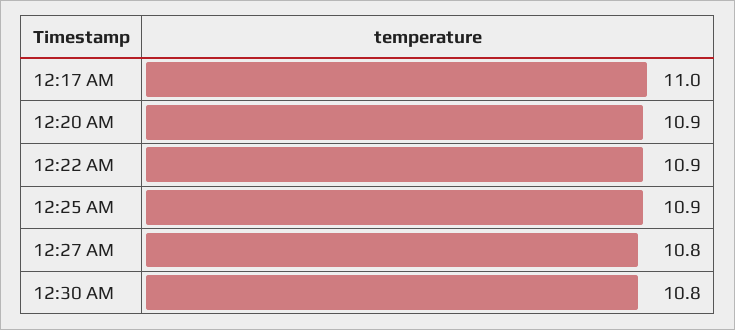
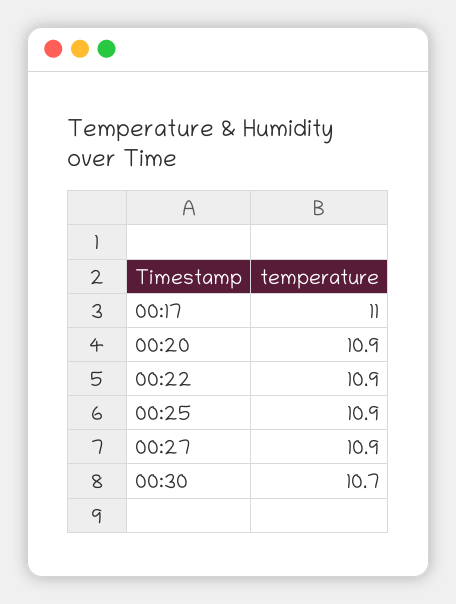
12:27 AM: 10.8 -> 10.9
12:30 AM: 10.8 -> 10.7

